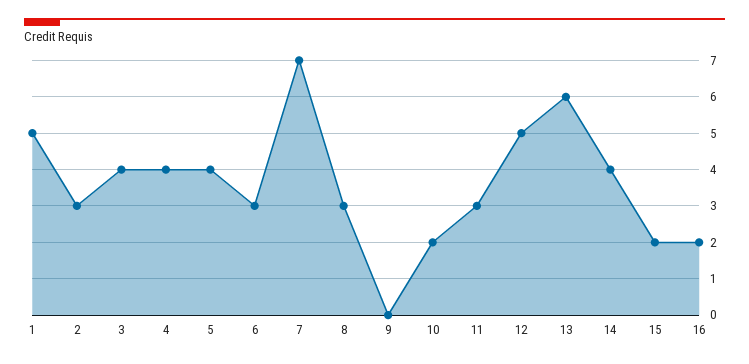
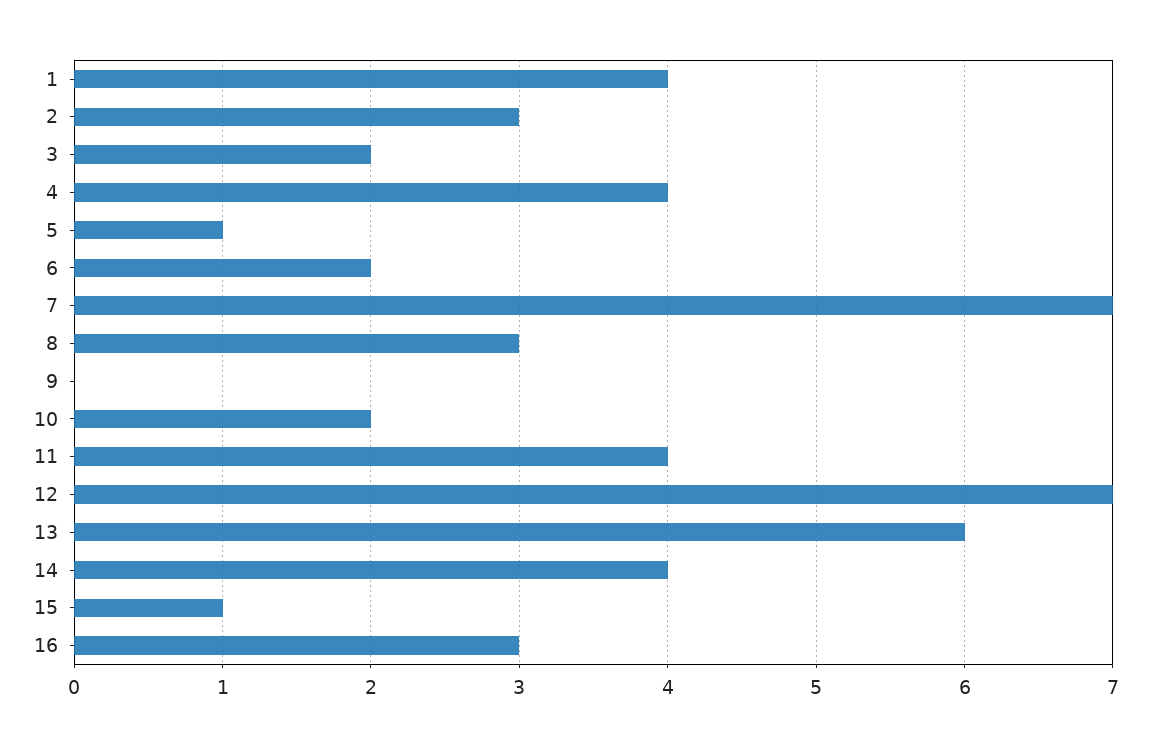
1: 5 -> 4
3: 4 -> 2
5: 4 -> 1
6: 3 -> 2
11: 3 -> 4
12: 5 -> 7
15: 2 -> 1
16: 2 -> 3

